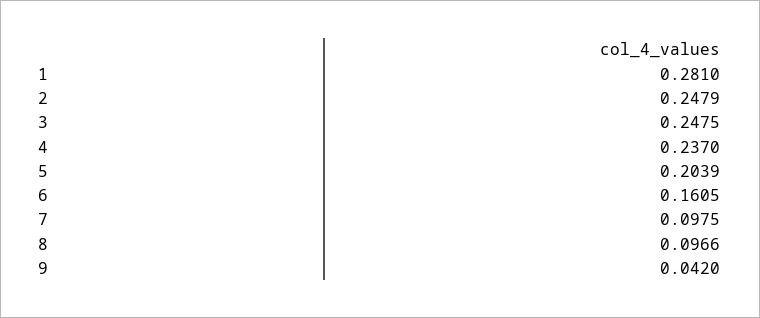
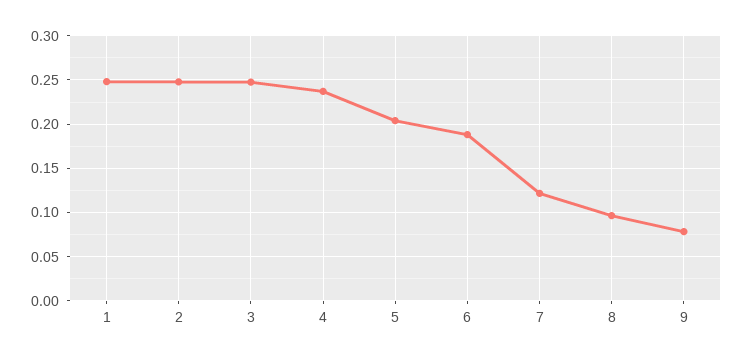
1: 0.281 -> 0.25
6: 0.1605 -> 0.19
7: 0.0975 -> 0.12
9: 0.042 -> 0.08

